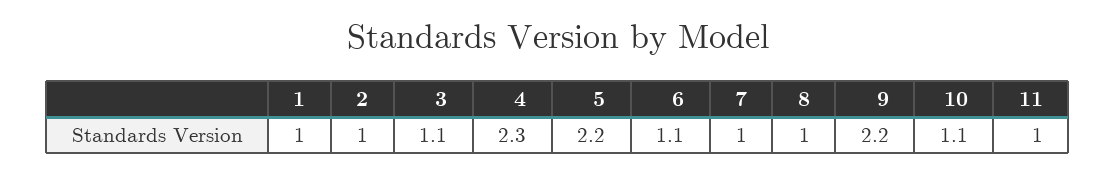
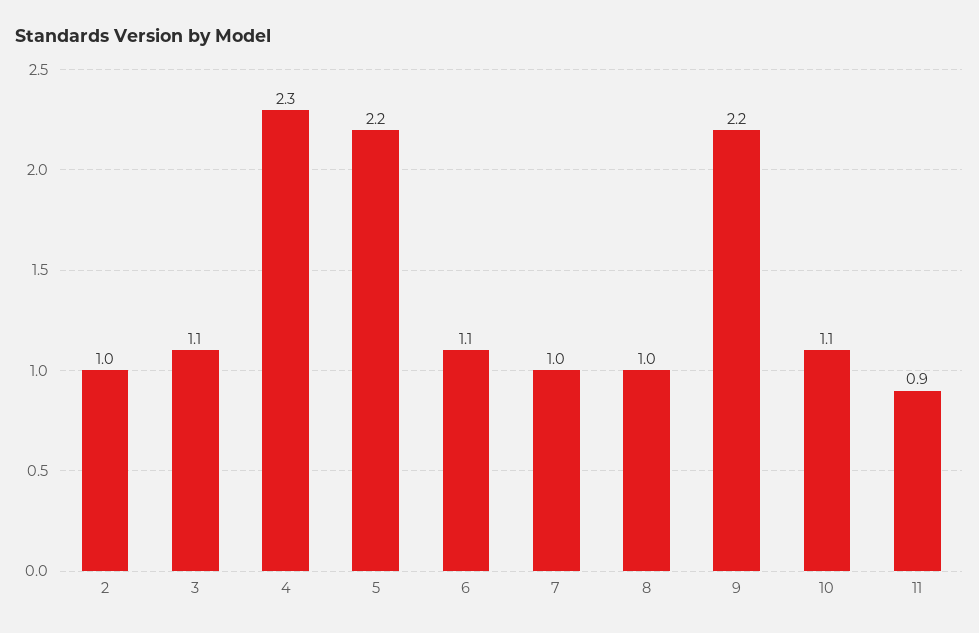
1: 1 -> none
11: 1 -> 0.9

